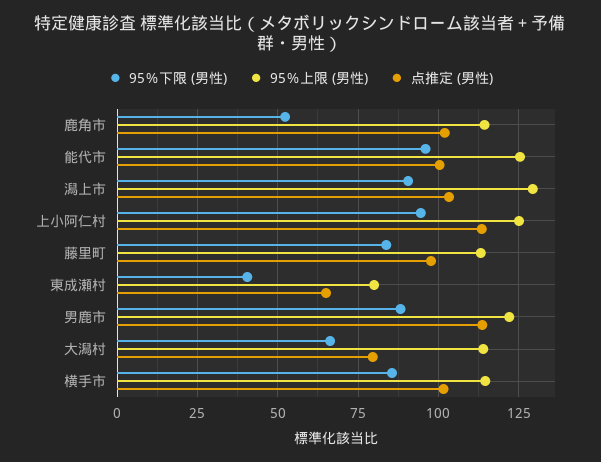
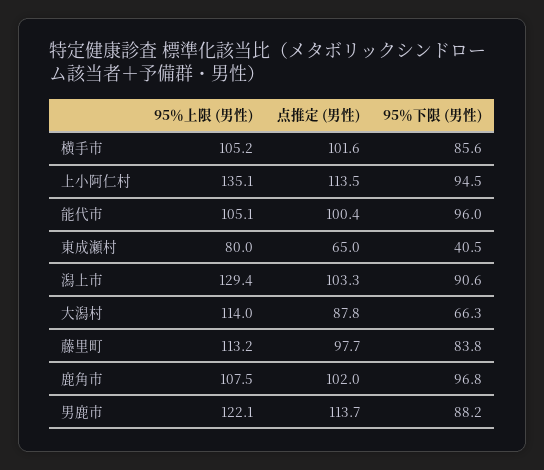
95％下限 (男性), 鹿角市: 52.5 -> 96.8
95％上限 (男性), 鹿角市: 115 -> 107.5
95％上限 (男性), 能代市: 125 -> 105.1
95％上限 (男性), 上小阿仁村: 125 -> 135.1
点推定 (男性), 大潟村: 80 -> 87.8
95％上限 (男性), 横手市: 115 -> 105.2

